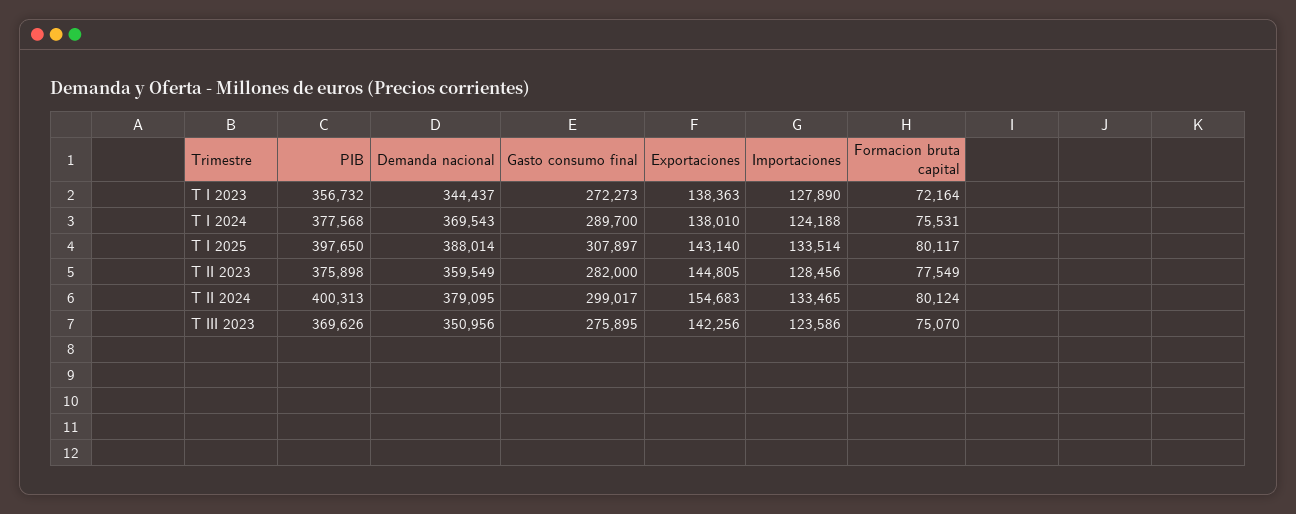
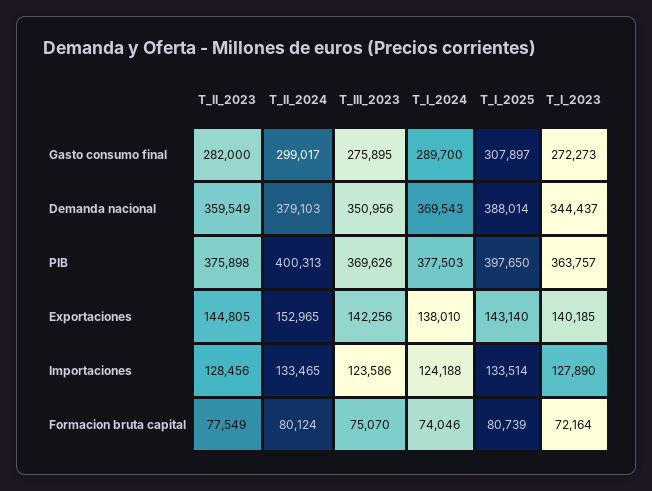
PIB, T I 2023: 356732 -> 363757
Exportaciones, T I 2023: 138363 -> 140185
PIB, T I 2024: 377568 -> 377503
Formacion bruta capital, T I 2024: 75531 -> 74046
Formacion bruta capital, T I 2025: 80117 -> 80739
Demanda nacional, T II 2024: 379095 -> 379103
Exportaciones, T II 2024: 154683 -> 152965

